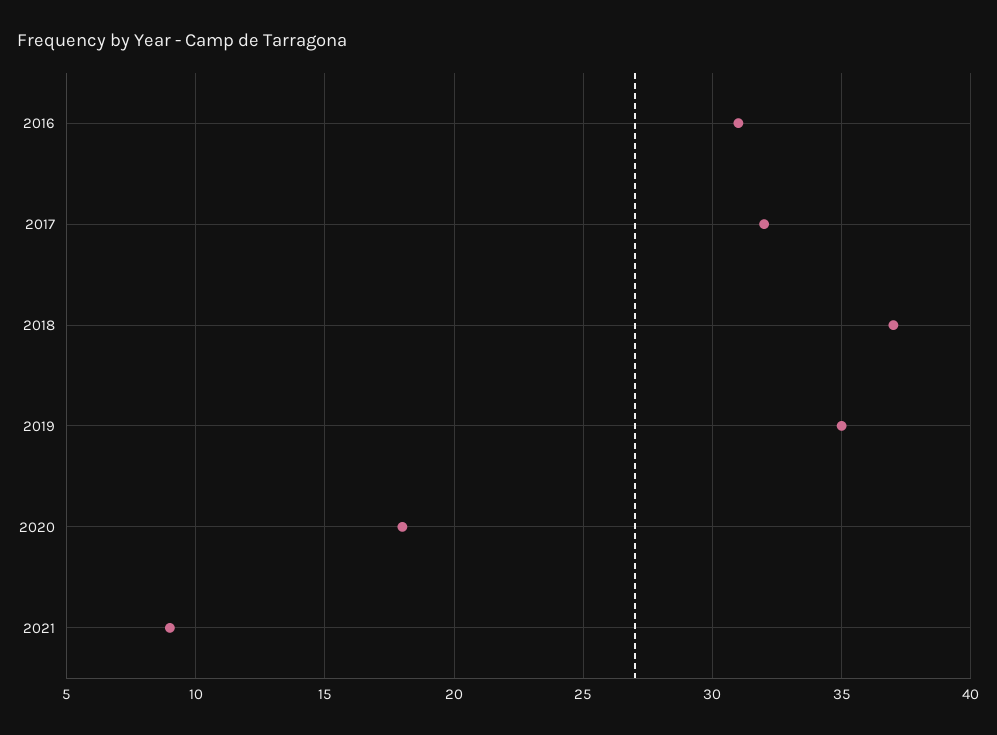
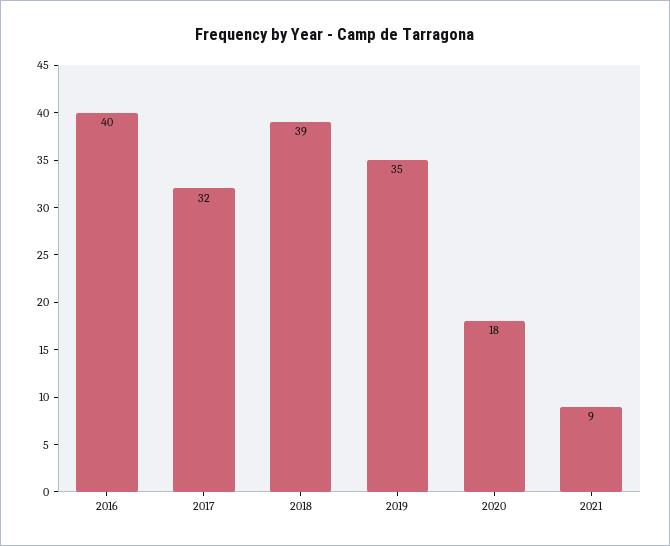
2016: 31 -> 40
2018: 37 -> 39

